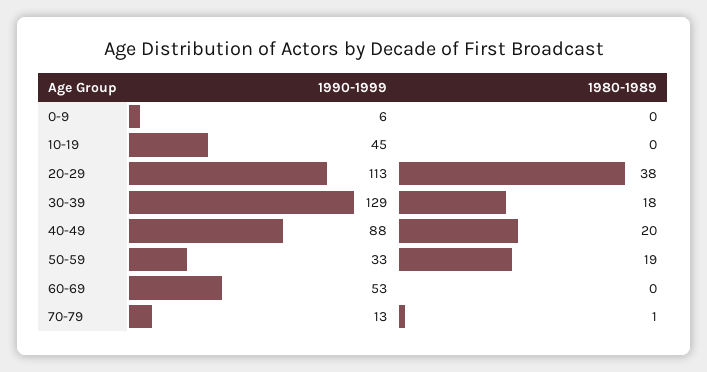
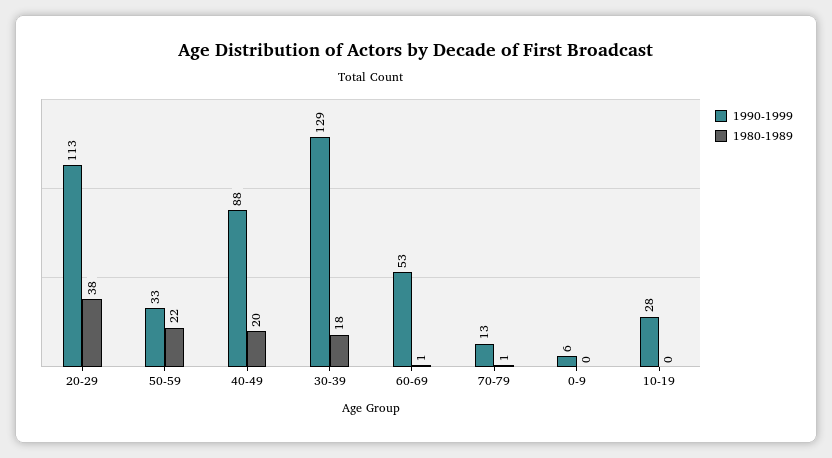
1990-1999, 10-19: 45 -> 28
1980-1989, 50-59: 19 -> 22
1980-1989, 60-69: 0 -> 1

